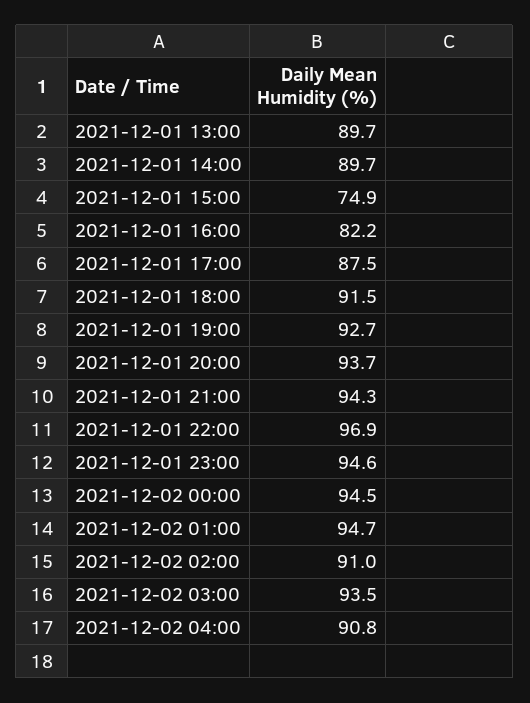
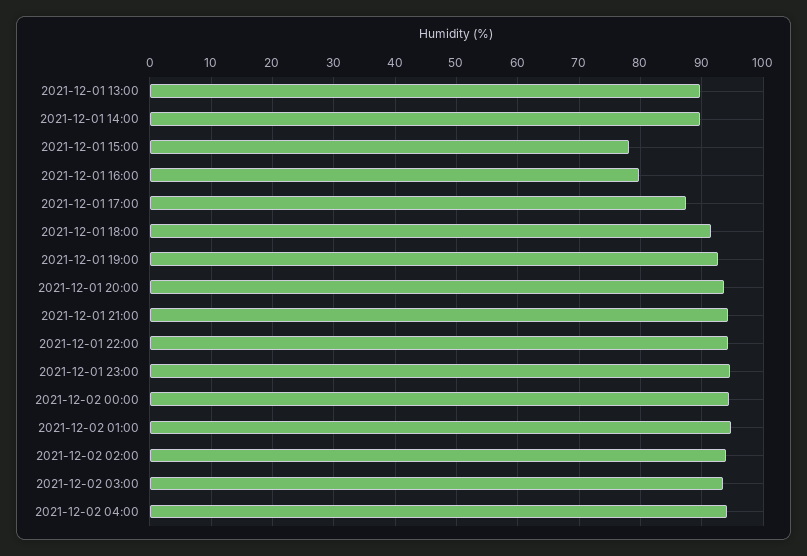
2021-12-01 15:00: 74.9 -> 78
2021-12-01 16:00: 82.2 -> 80
2021-12-01 22:00: 96.9 -> 94
2021-12-02 02:00: 91 -> 94
2021-12-02 04:00: 90.8 -> 94

